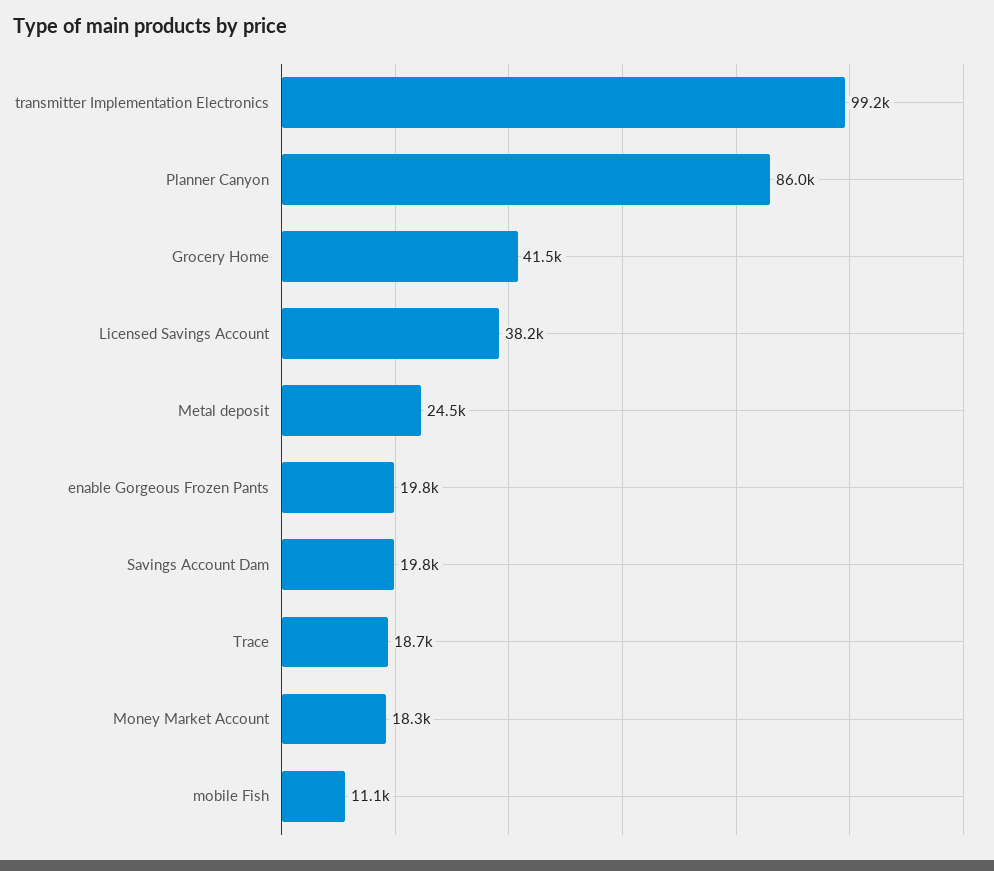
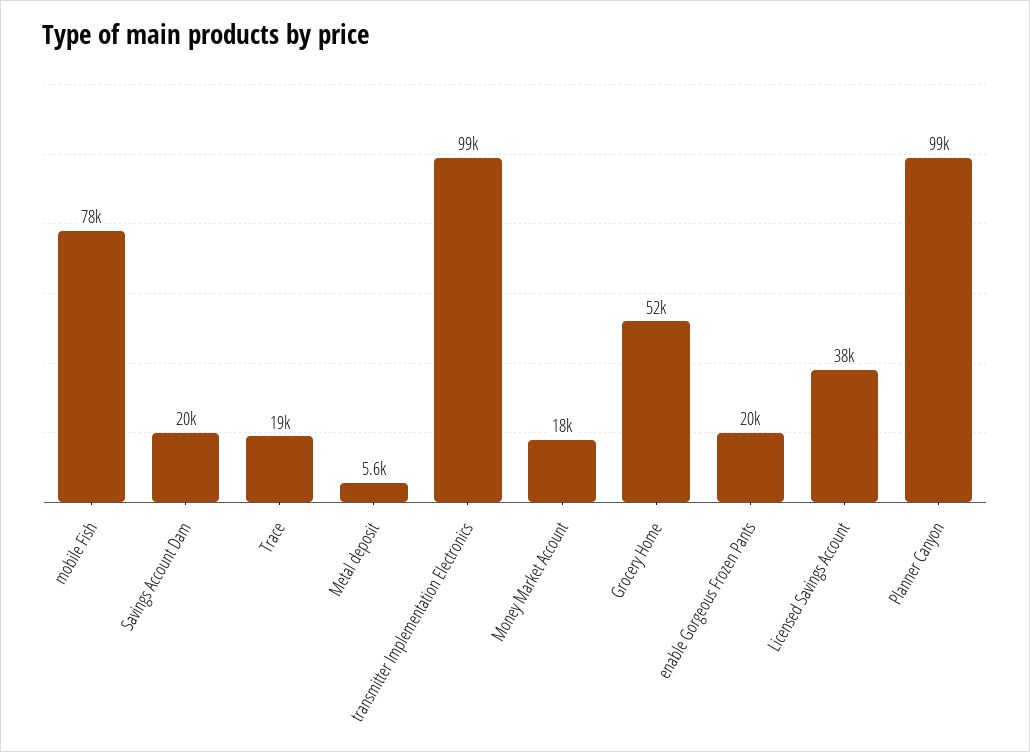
Planner Canyon: 86000 -> 99000
Grocery Home: 41500 -> 52000
Metal deposit: 24500 -> 5600
mobile Fish: 11100 -> 78000

